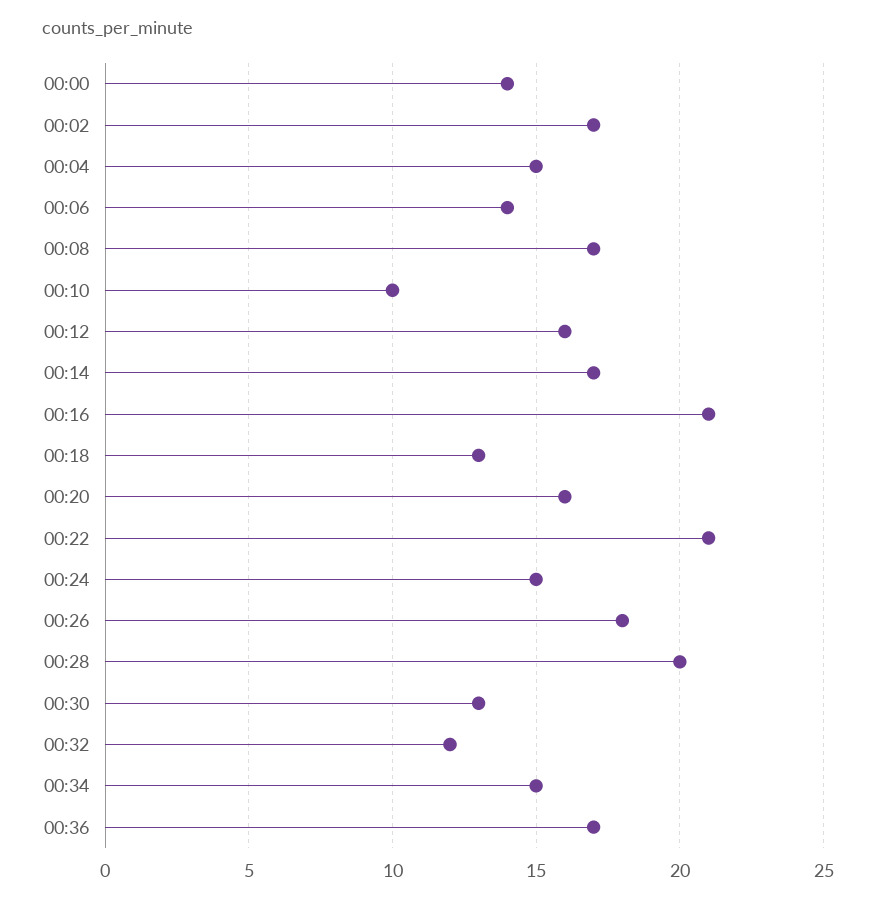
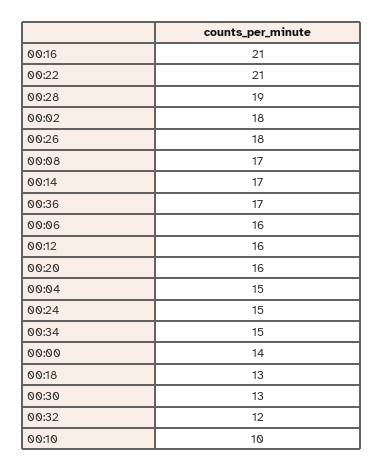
00:02: 17 -> 18
00:06: 14 -> 16
00:28: 20 -> 19

